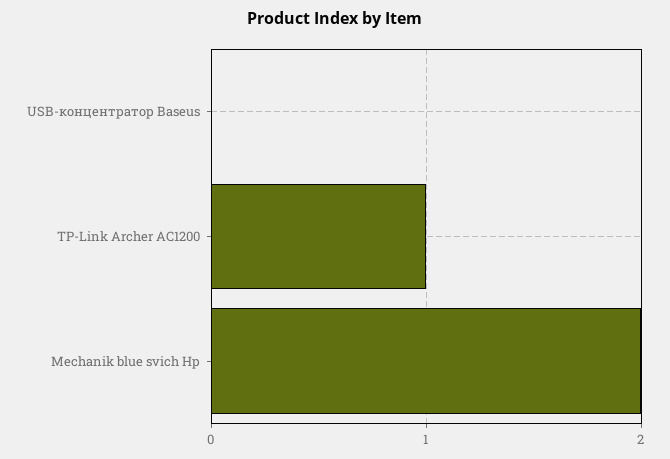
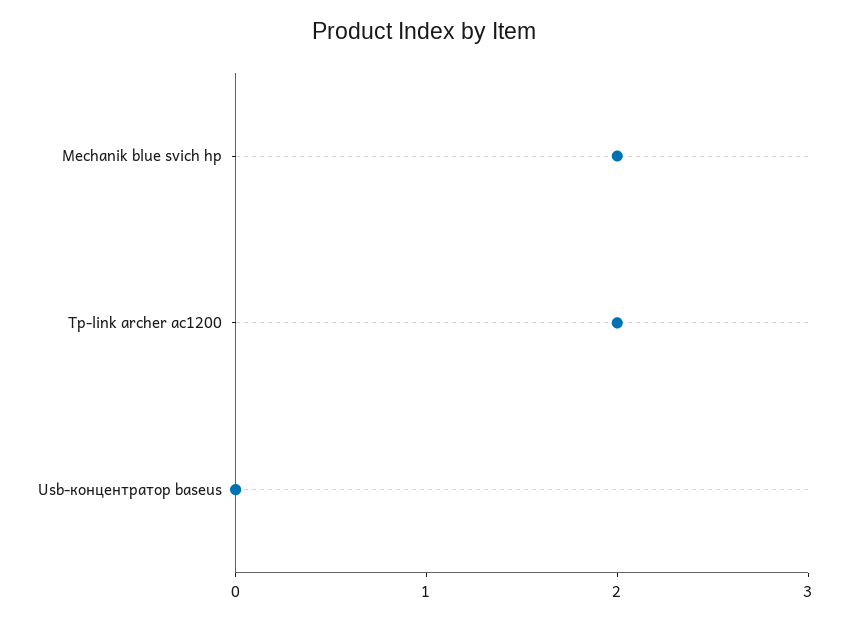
TP-Link Archer AC1200: 1 -> 2

